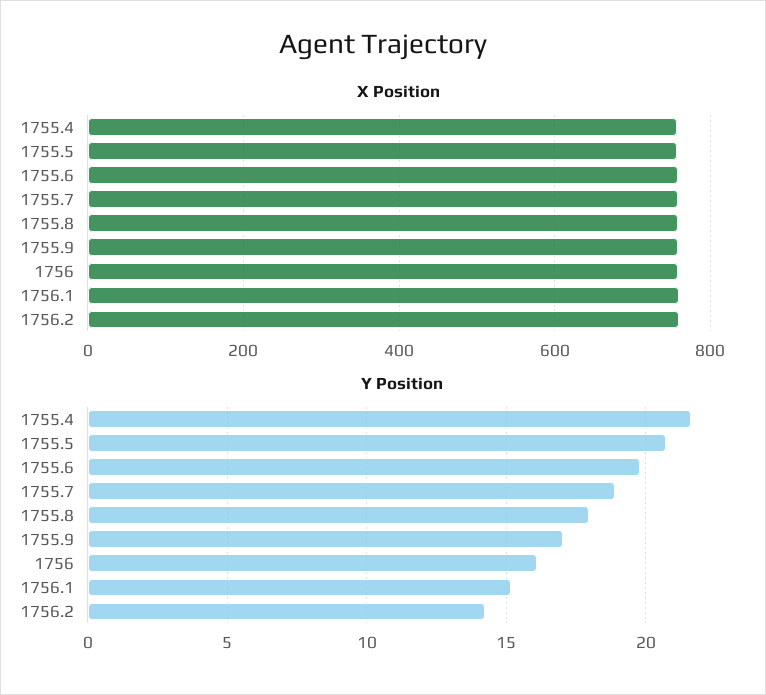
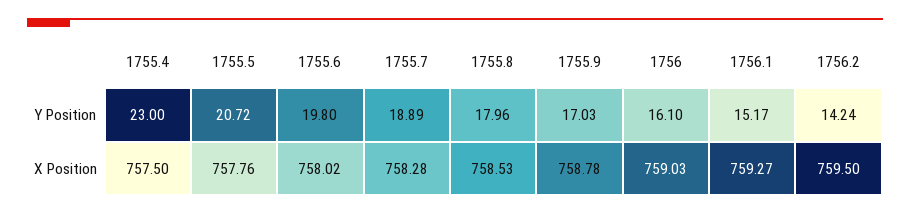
Y Position, 1755.4: 21.5 -> 23

